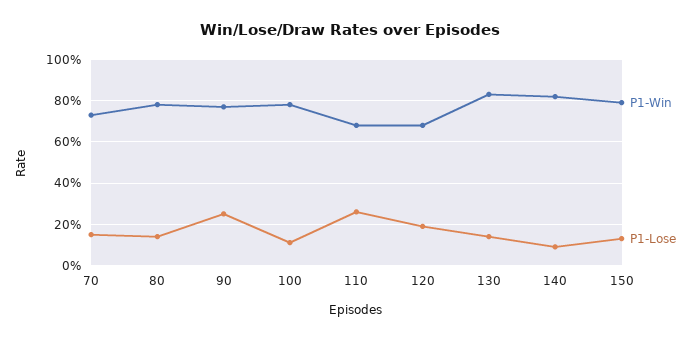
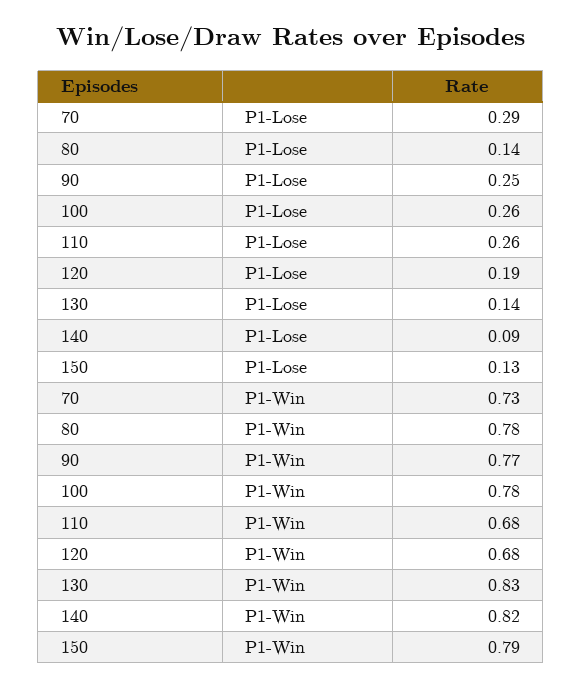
P1-Lose, 70: 0.15 -> 0.29
P1-Lose, 100: 0.1 -> 0.26

